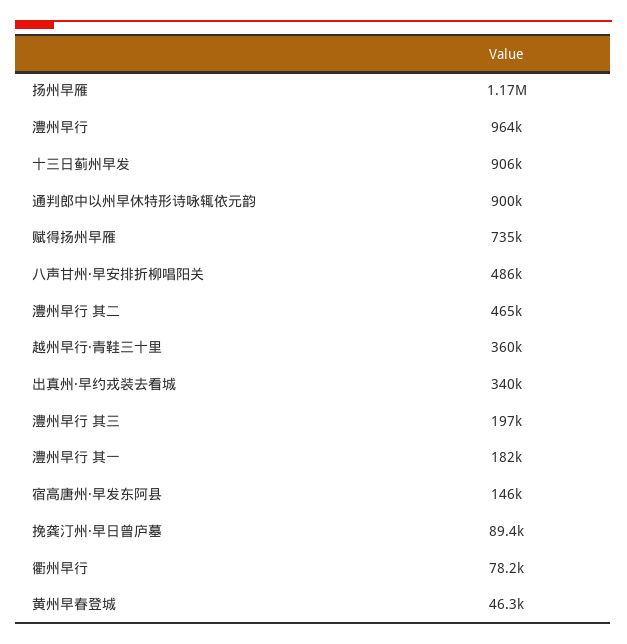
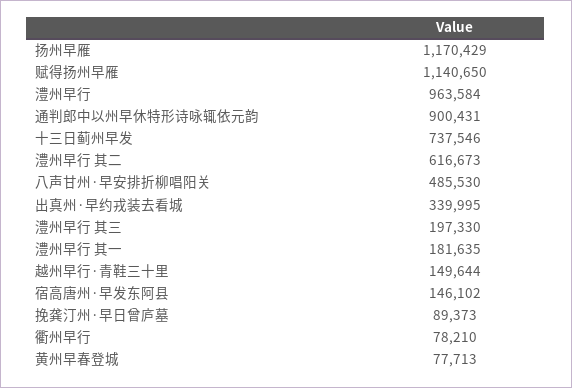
十三日蓟州早发: 906000 -> 737546
赋得扬州早雁: 735000 -> 1140650
澧州早行 其二: 465000 -> 616673
越州早行·青鞋三十里: 360000 -> 149644
黄州早春登城: 46300 -> 77713

